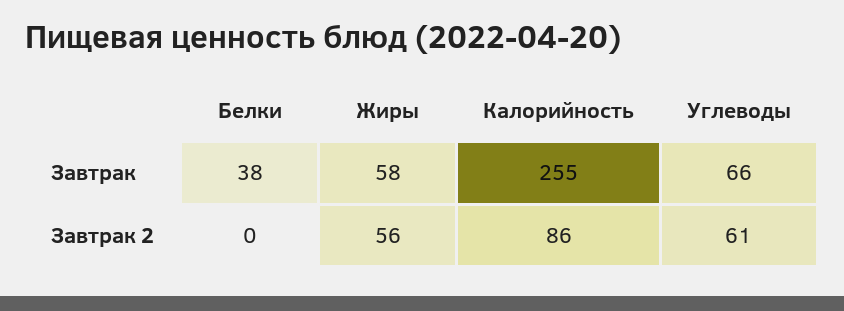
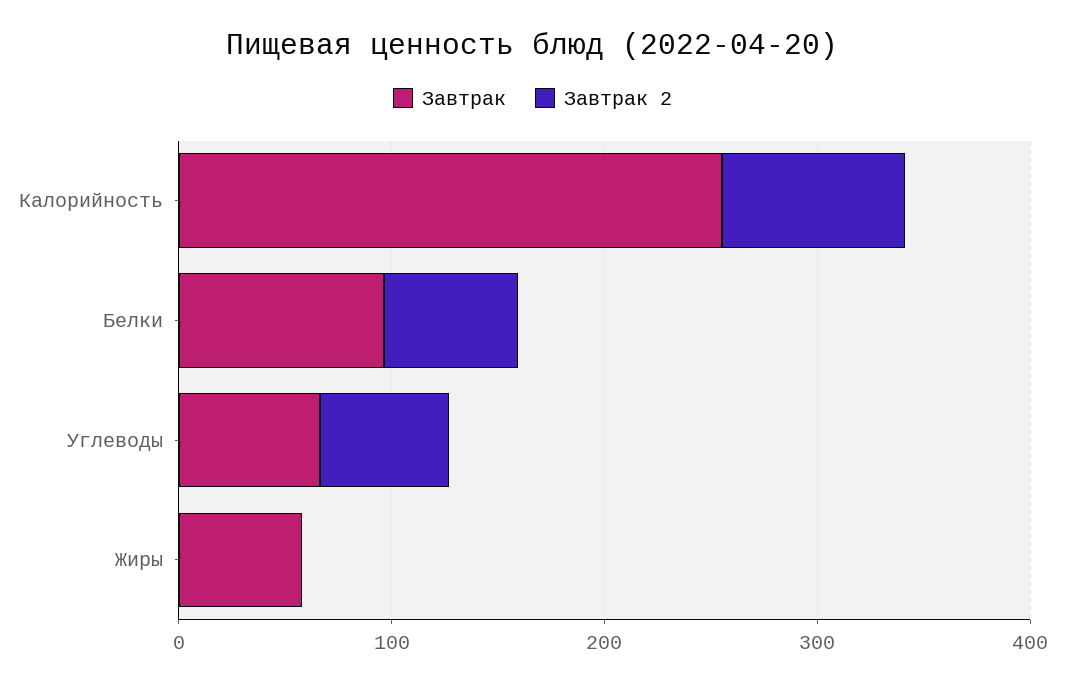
Завтрак, Белки: 38 -> 100
Завтрак 2, Белки: 0 -> 60
Завтрак 2, Жиры: 56 -> 0

